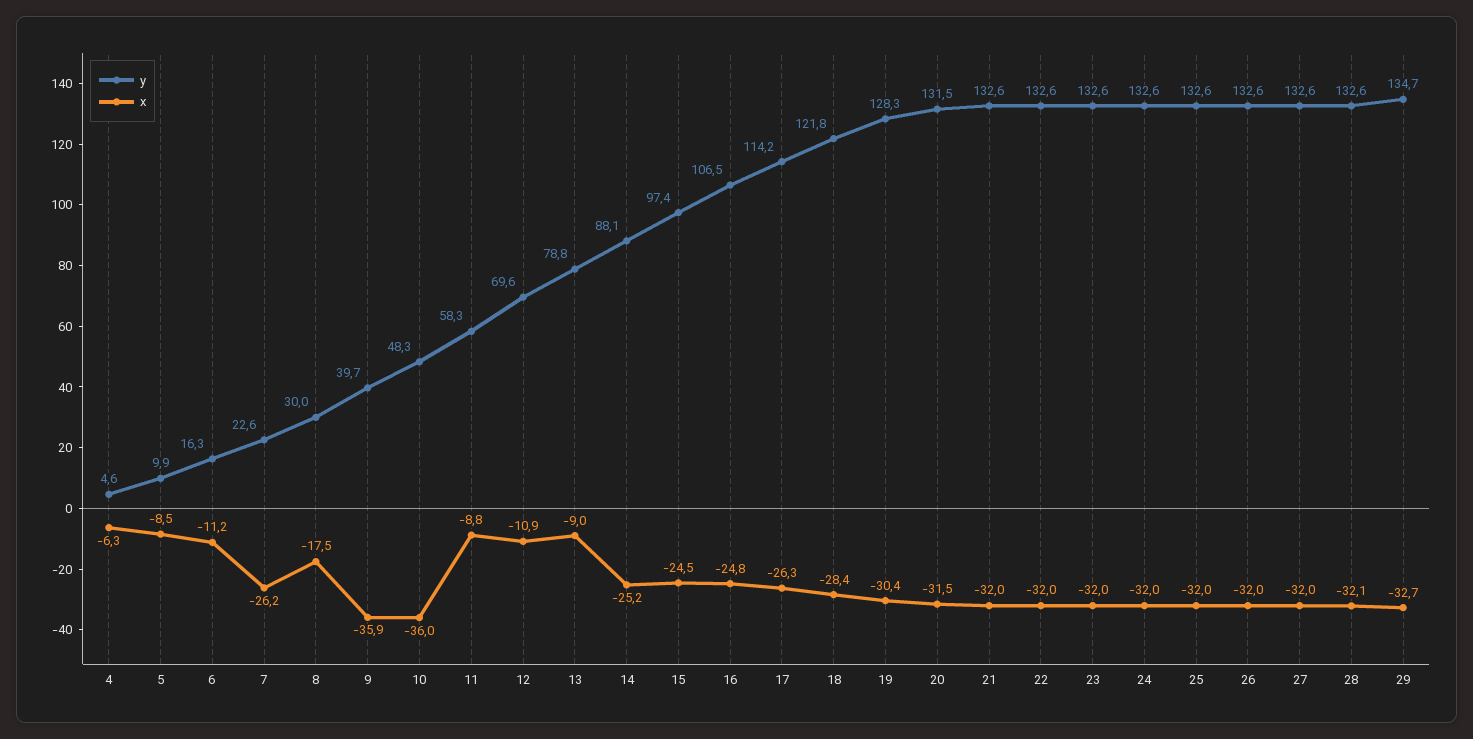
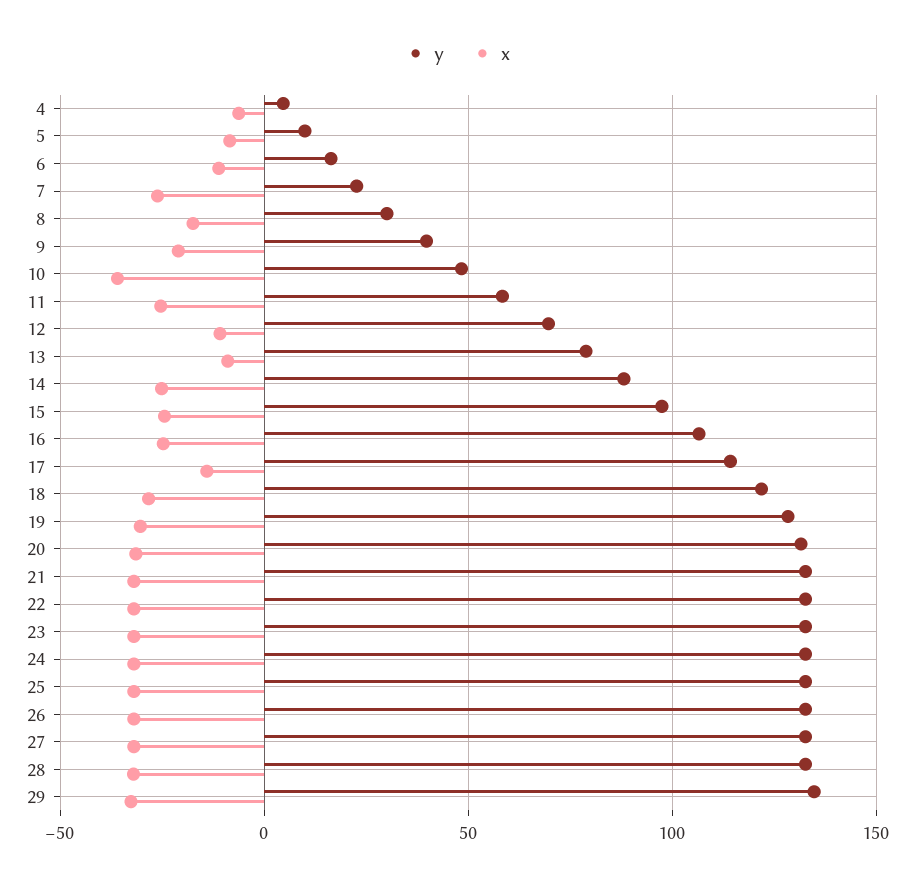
x, 9: -35.9 -> -20
x, 11: -8.8 -> -25
x, 17: -26.3 -> -15

